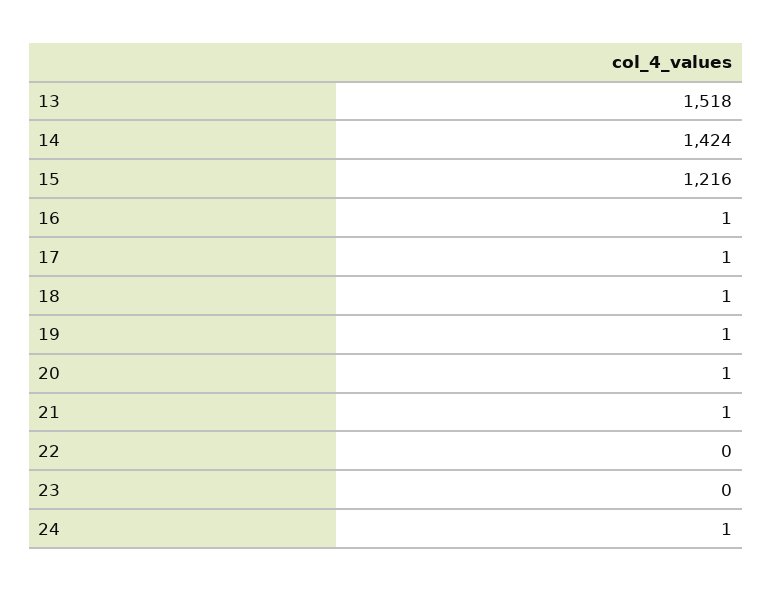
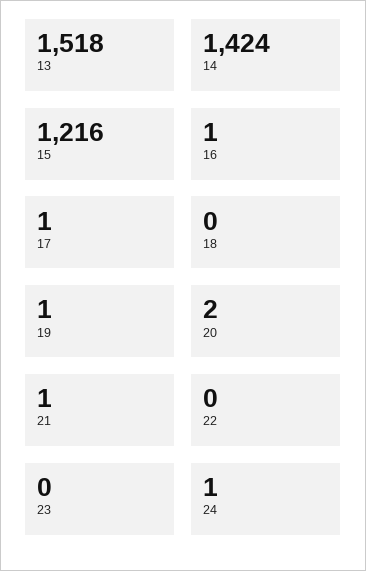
18: 1 -> 0
20: 1 -> 2

